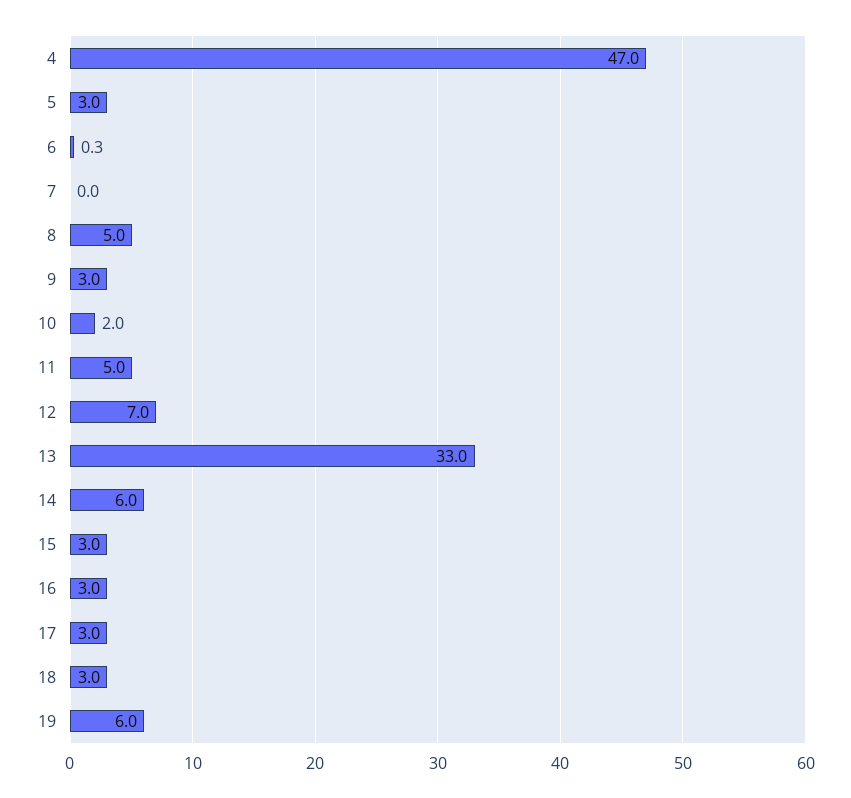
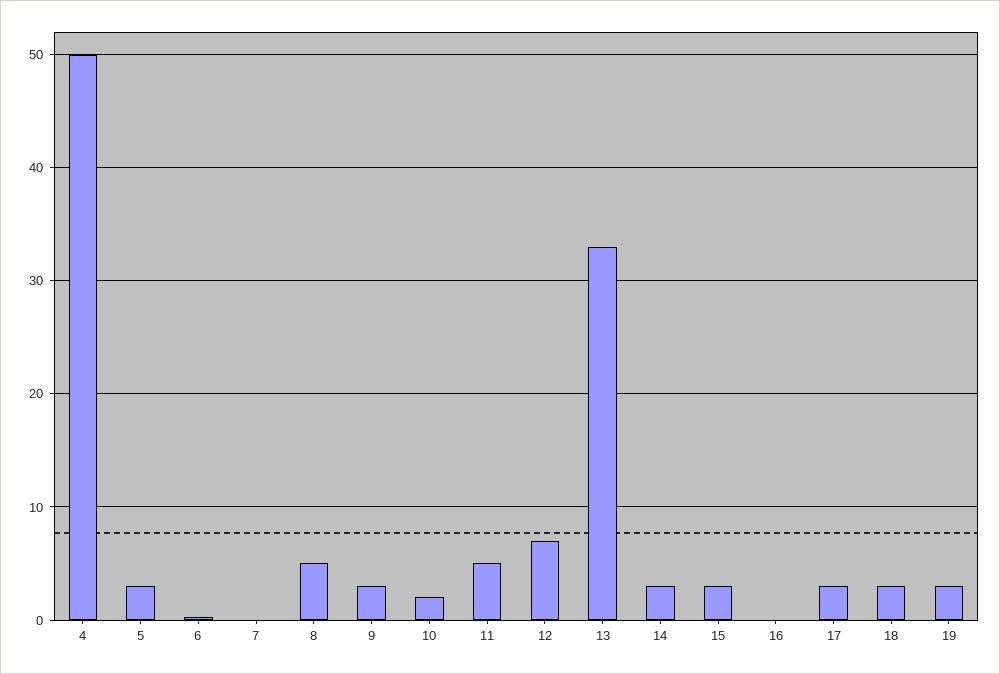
4: 47 -> 50
14: 6 -> 3
16: 3 -> 0
19: 6 -> 3

